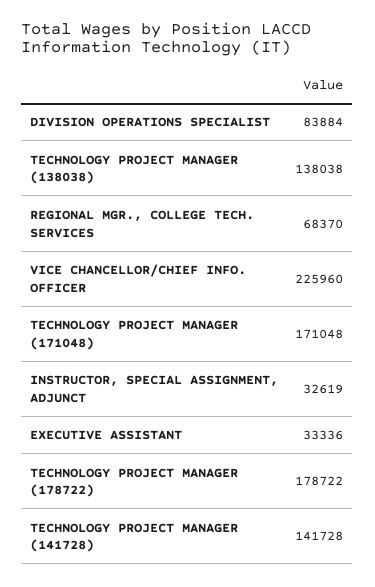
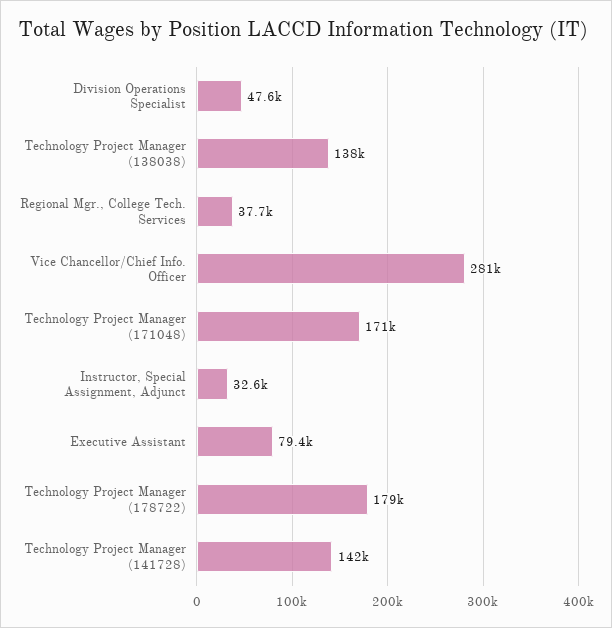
DIVISION OPERATIONS SPECIALIST: 83884 -> 47600
REGIONAL MGR., COLLEGE TECH. SERVICES: 68370 -> 37700
VICE CHANCELLOR/CHIEF INFO. OFFICER: 225960 -> 281000
EXECUTIVE ASSISTANT: 33336 -> 79400

